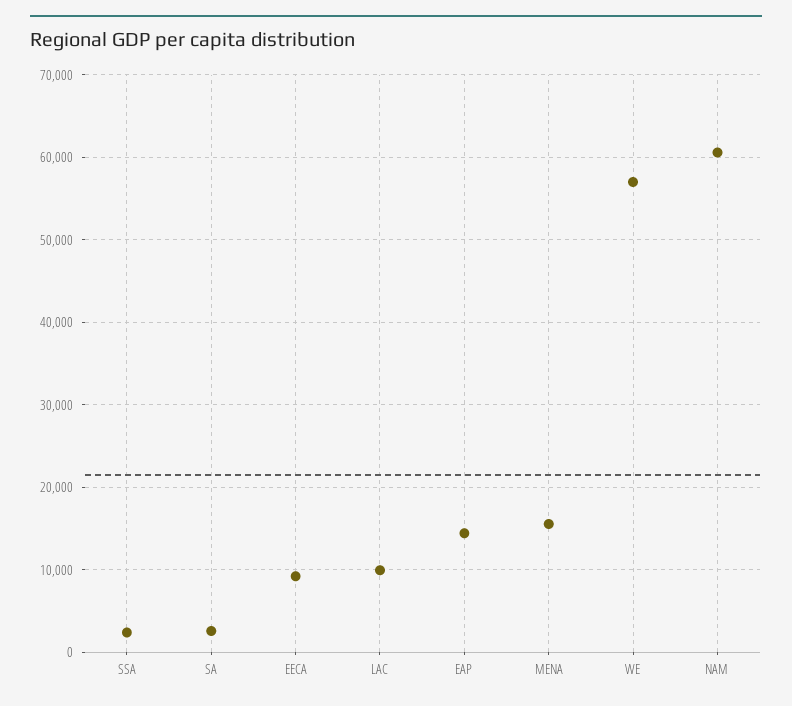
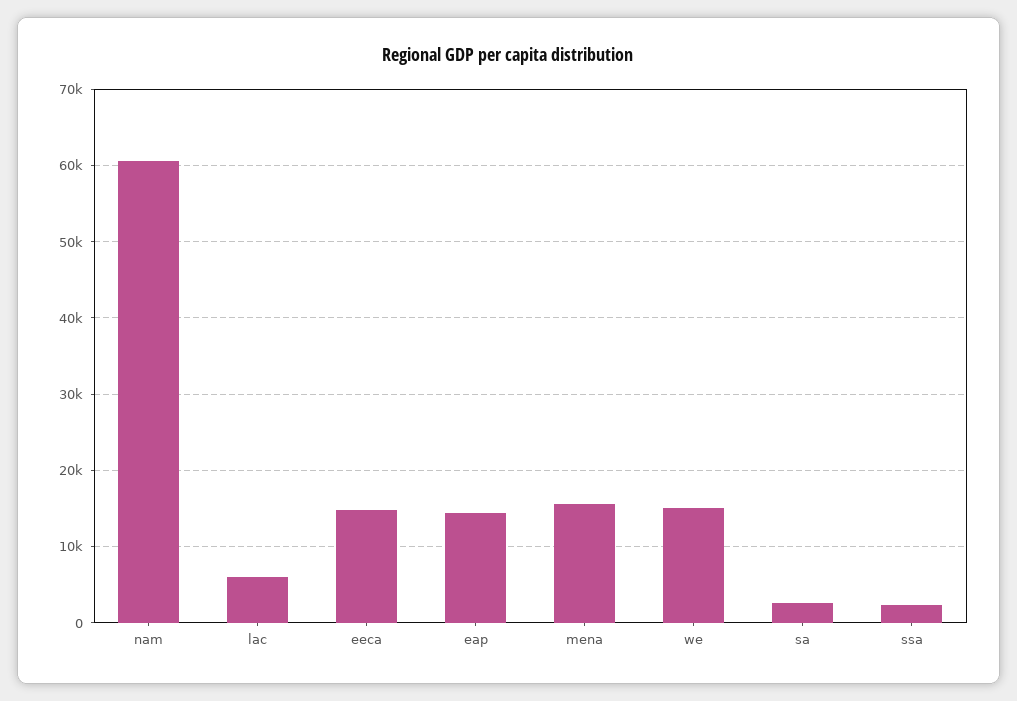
EECA: 9000 -> 15000
LAC: 10000 -> 6000
WE: 57000 -> 15000

